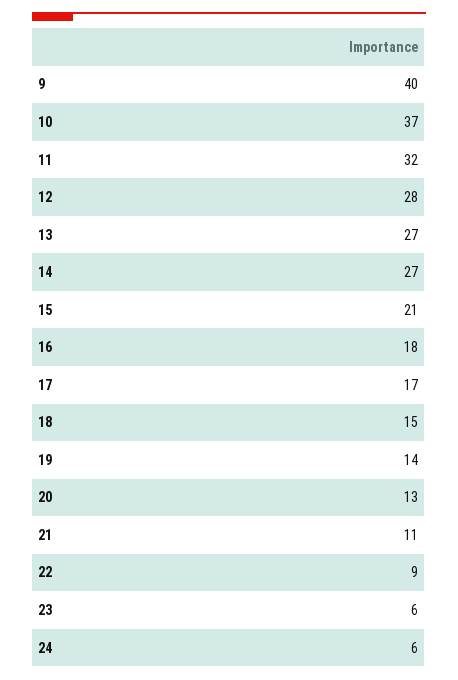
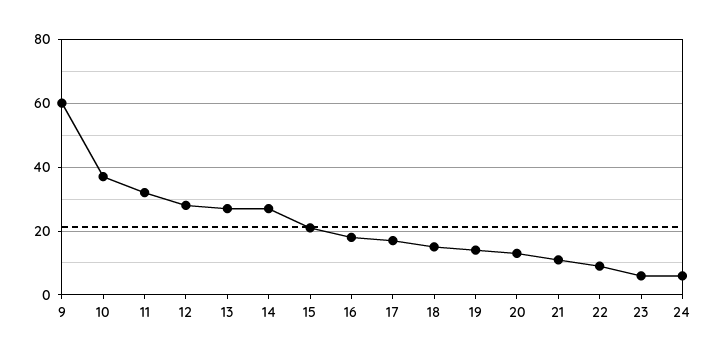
9: 40 -> 60

